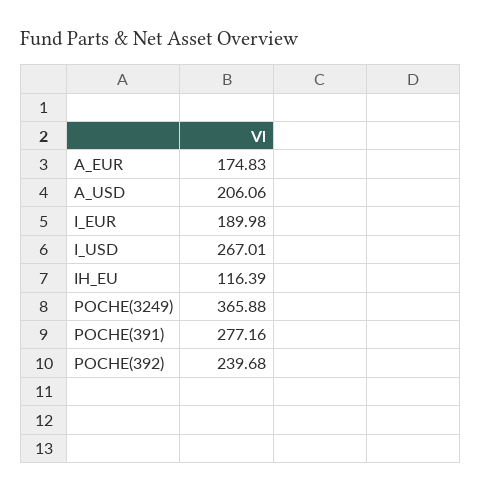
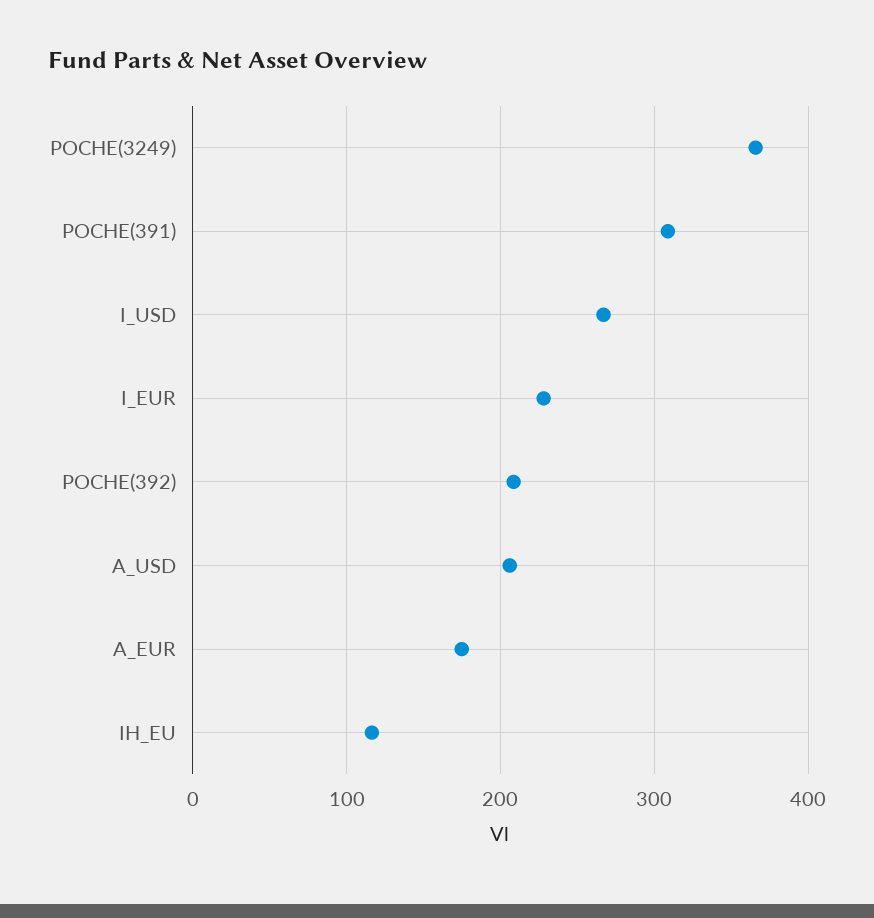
I_EUR: 189.98 -> 230
POCHE(391): 277.16 -> 310
POCHE(392): 239.68 -> 210

